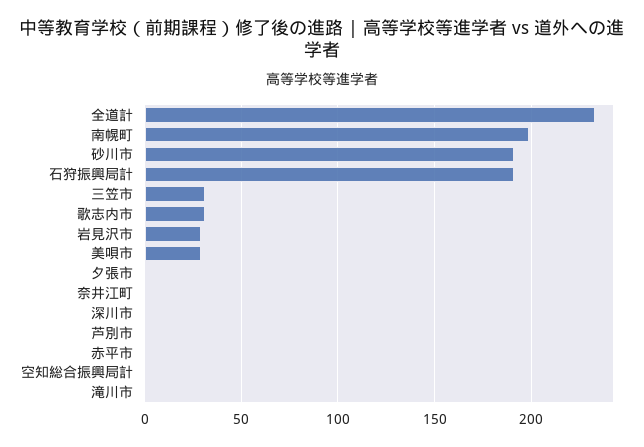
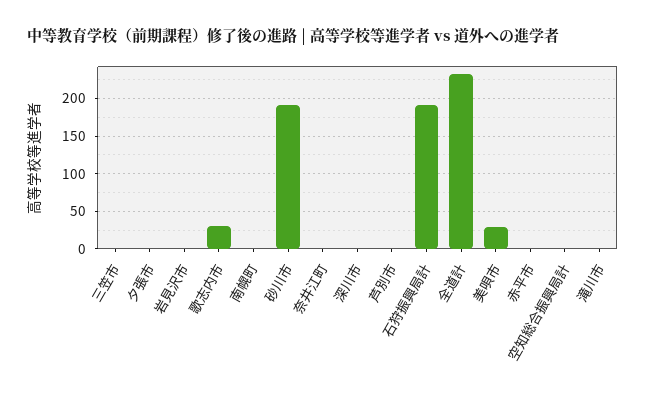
南幌町: 200 -> 0
三笠市: 30 -> 0
岩見沢市: 30 -> 0

